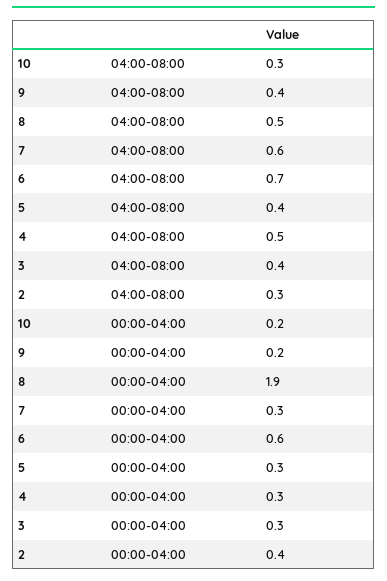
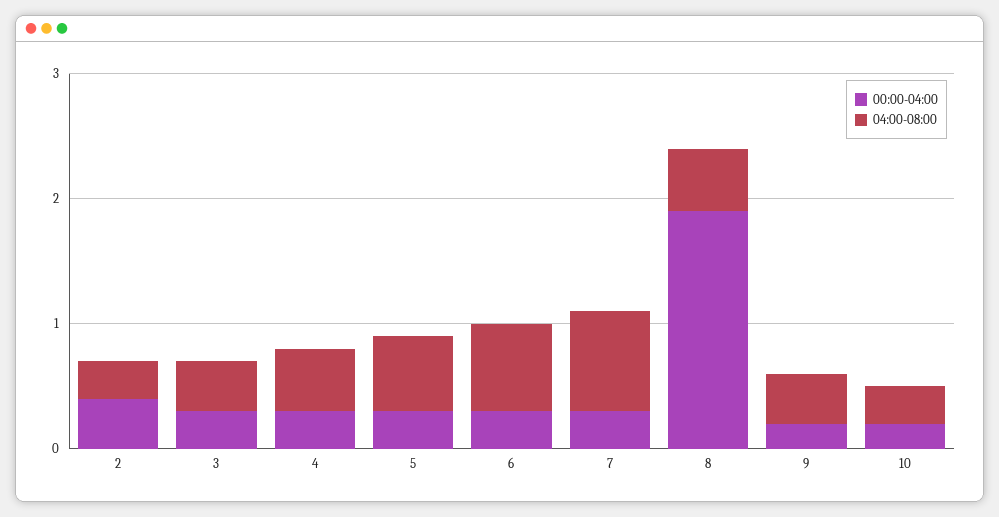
04:00-08:00, 7: 0.6 -> 0.8
04:00-08:00, 5: 0.4 -> 0.6
00:00-04:00, 6: 0.6 -> 0.3

